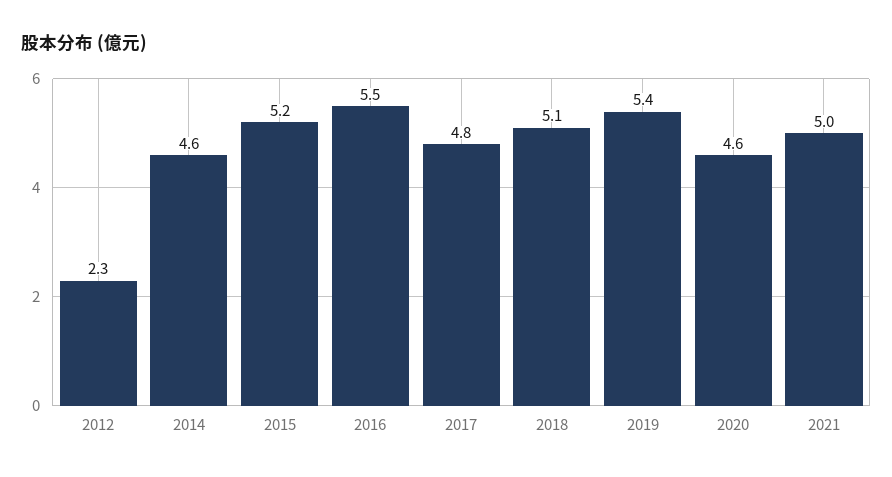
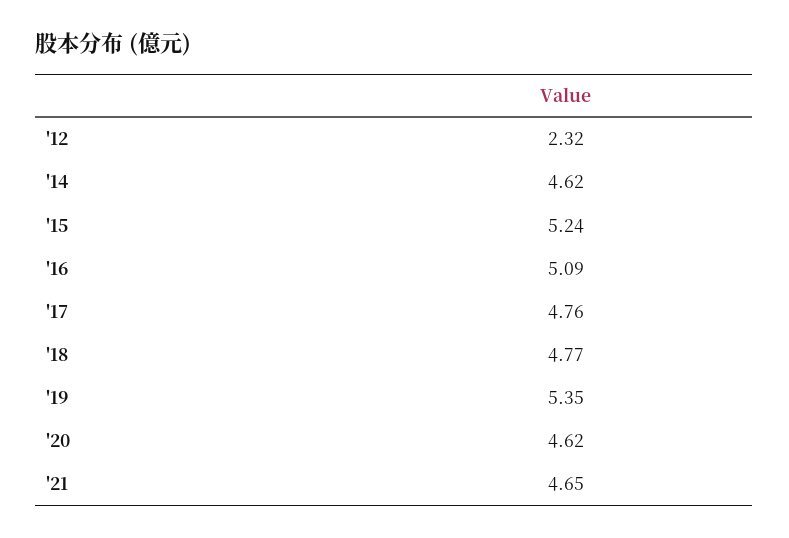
2016: 5.5 -> 5.09
2018: 5.1 -> 4.77
2021: 5 -> 4.65

